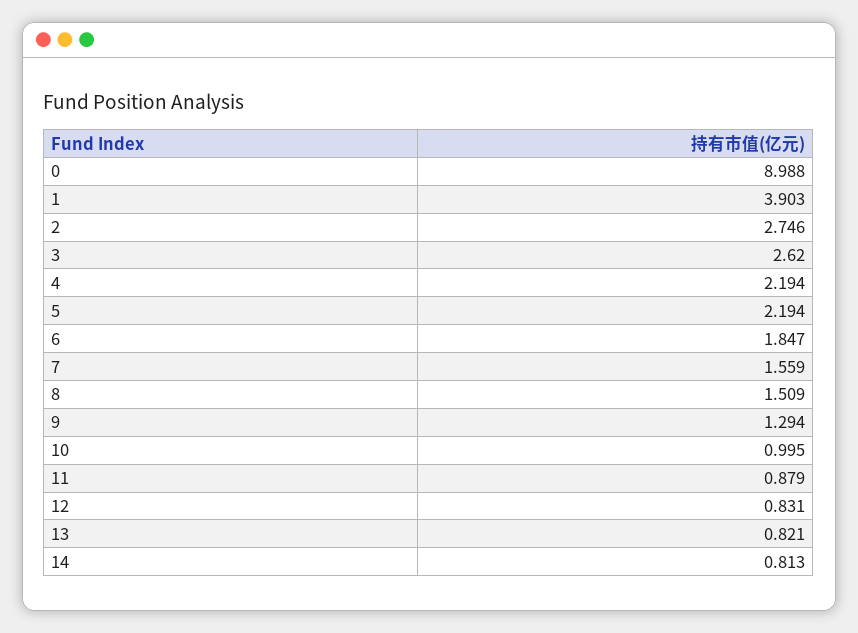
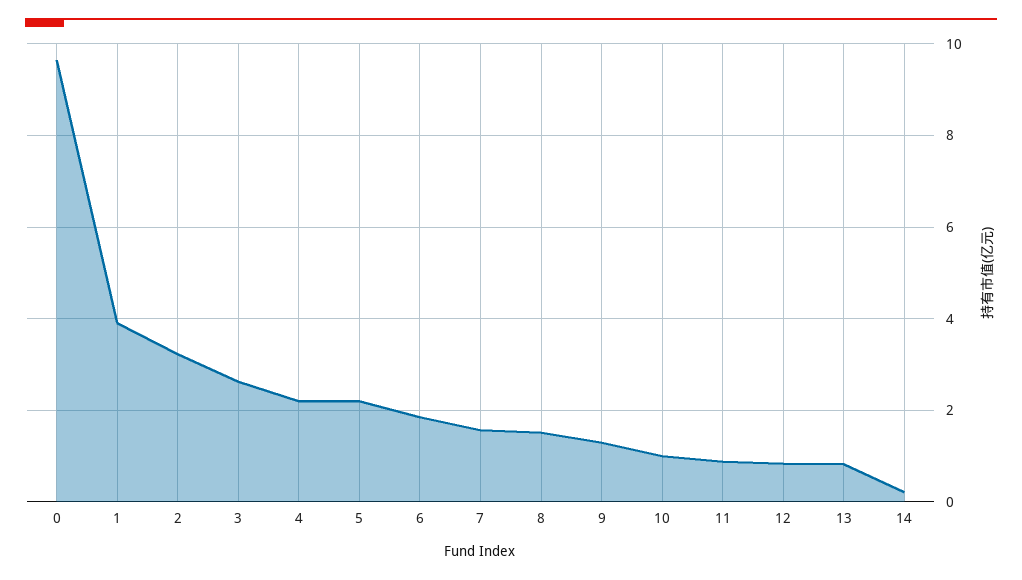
0: 8.988 -> 9.6
2: 2.746 -> 3.2
14: 0.813 -> 0.2

